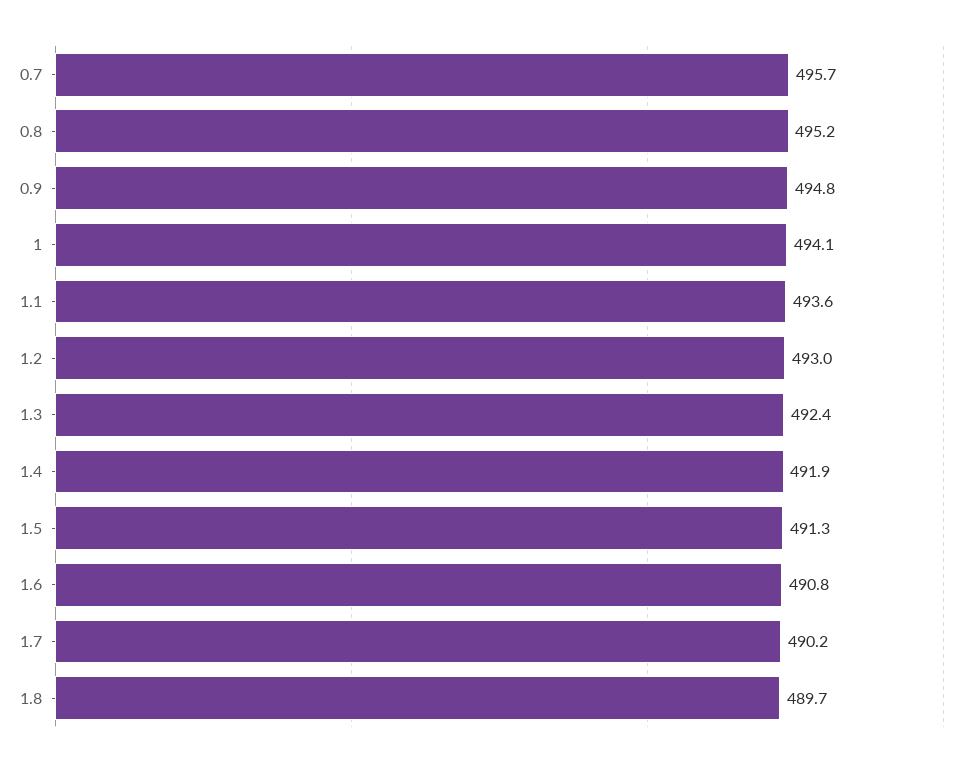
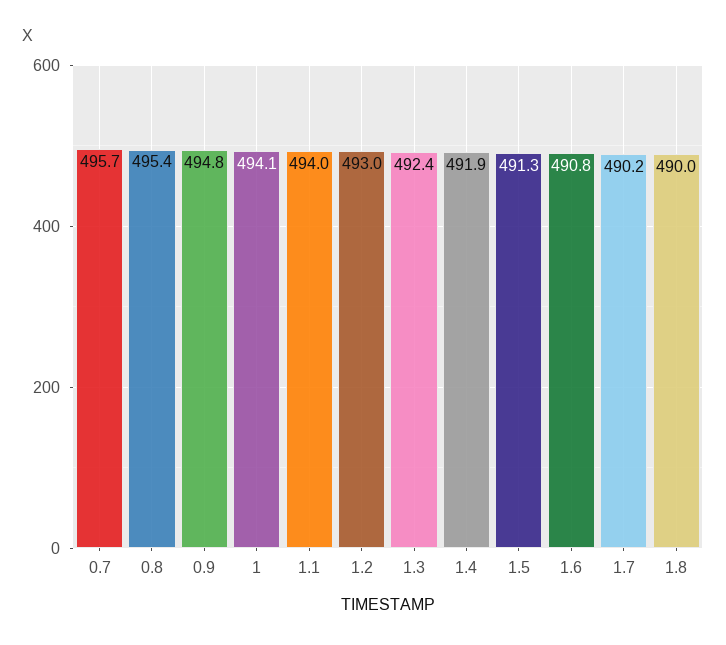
0.8: 495.2 -> 495.4
1.1: 493.6 -> 494
1.8: 489.7 -> 490

